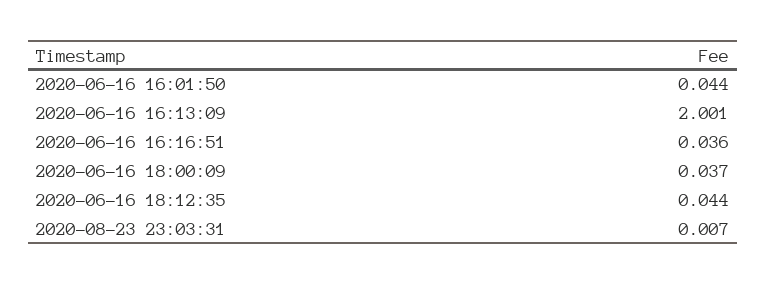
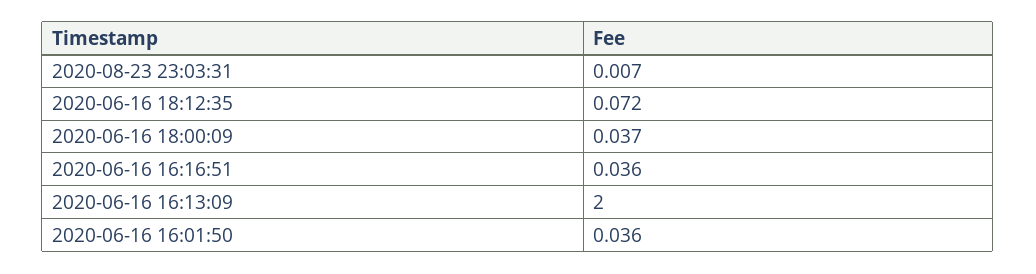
2020-06-16 16:01:50: 0.044 -> 0.036
2020-06-16 16:13:09: 2.001 -> 2
2020-06-16 18:12:35: 0.044 -> 0.072

